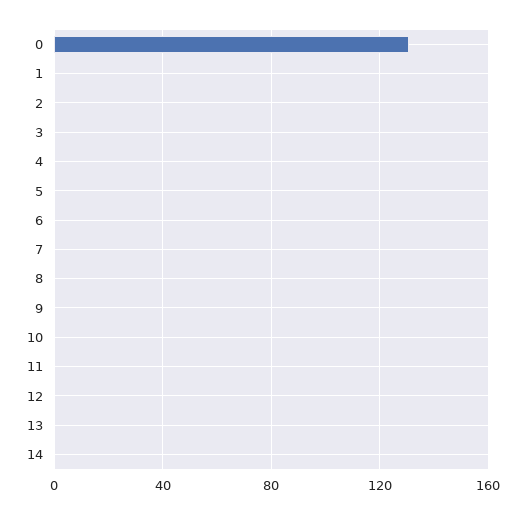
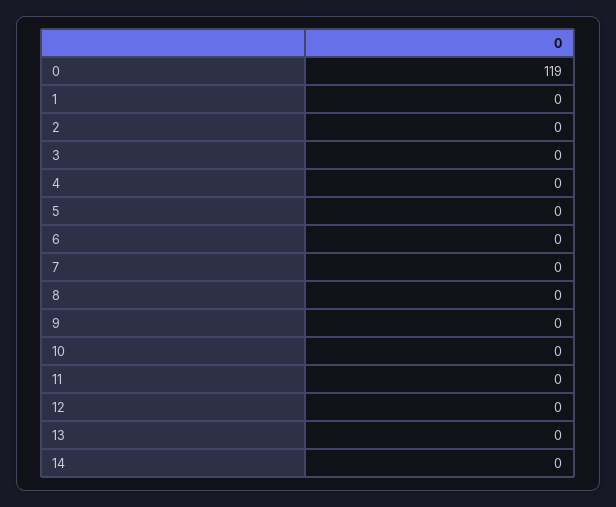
0: 130 -> 119

